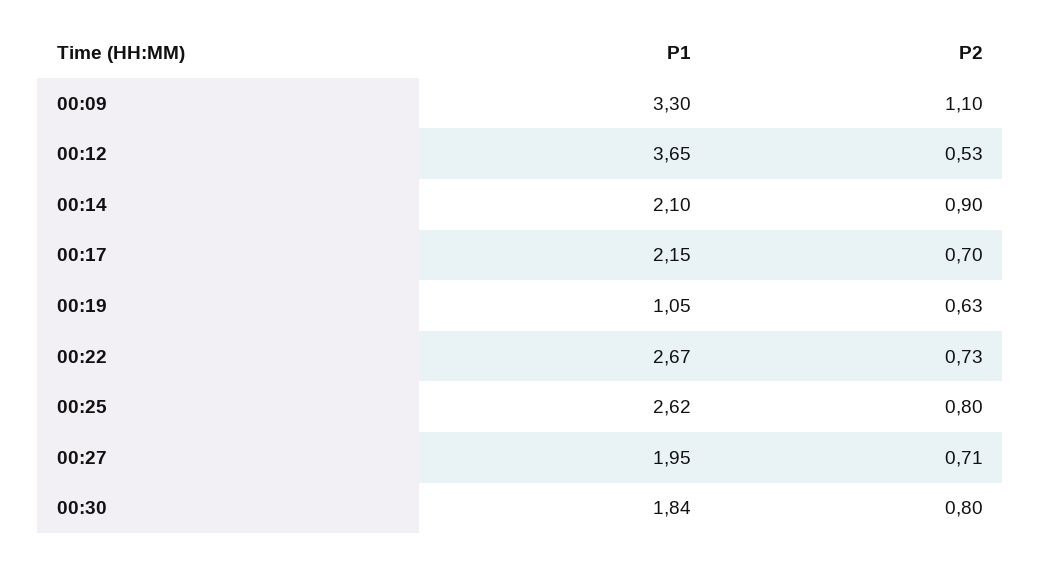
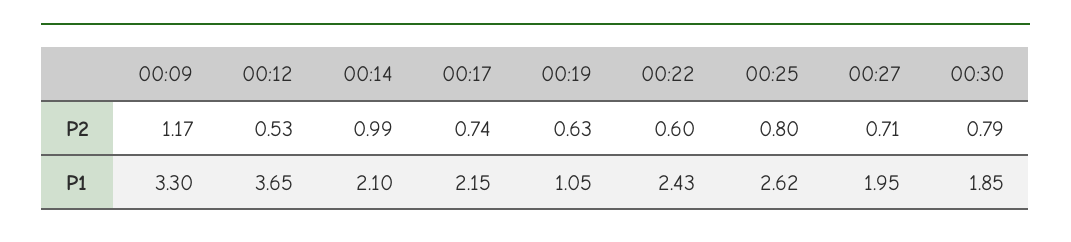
P2, 00:09: 1.1 -> 1.17
P2, 00:14: 0.9 -> 0.99
P2, 00:17: 0.7 -> 0.74
P1, 00:22: 2.67 -> 2.43
P2, 00:22: 0.73 -> 0.6
P1, 00:30: 1.84 -> 1.85
P2, 00:30: 0.8 -> 0.79

